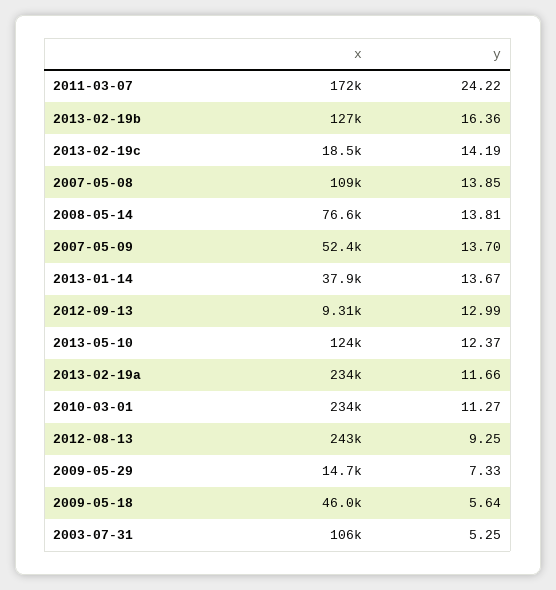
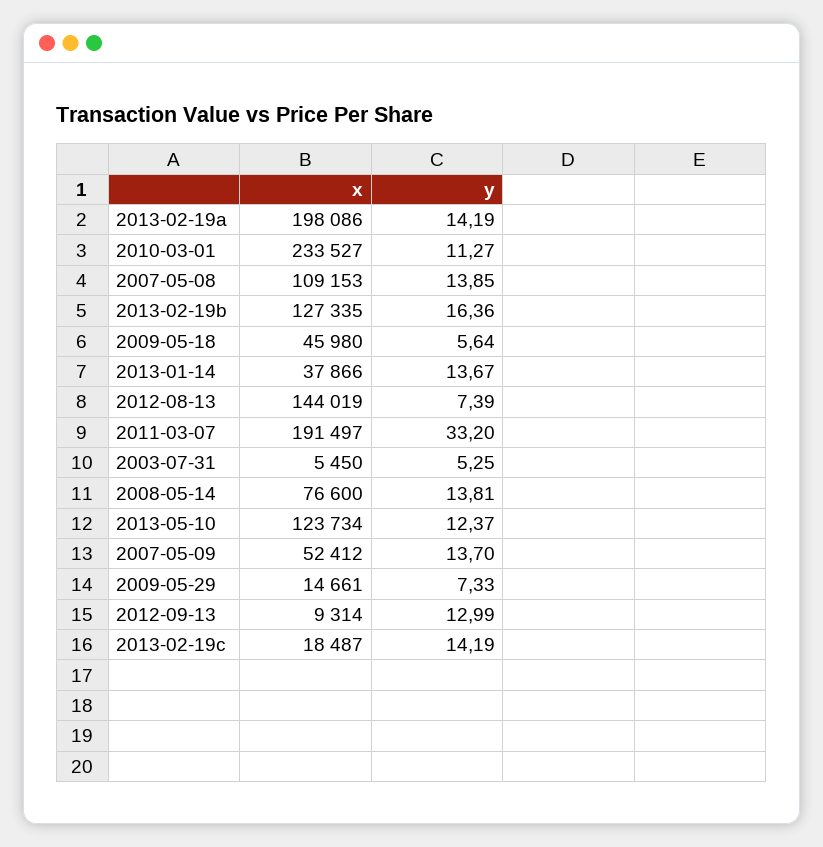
x, 2011-03-07: 172000 -> 191497
y, 2011-03-07: 24.22 -> 33.2
x, 2013-02-19a: 234000 -> 198086
y, 2013-02-19a: 11.66 -> 14.19
x, 2012-08-13: 243000 -> 144019
y, 2012-08-13: 9.25 -> 7.39
x, 2003-07-31: 106000 -> 5450

